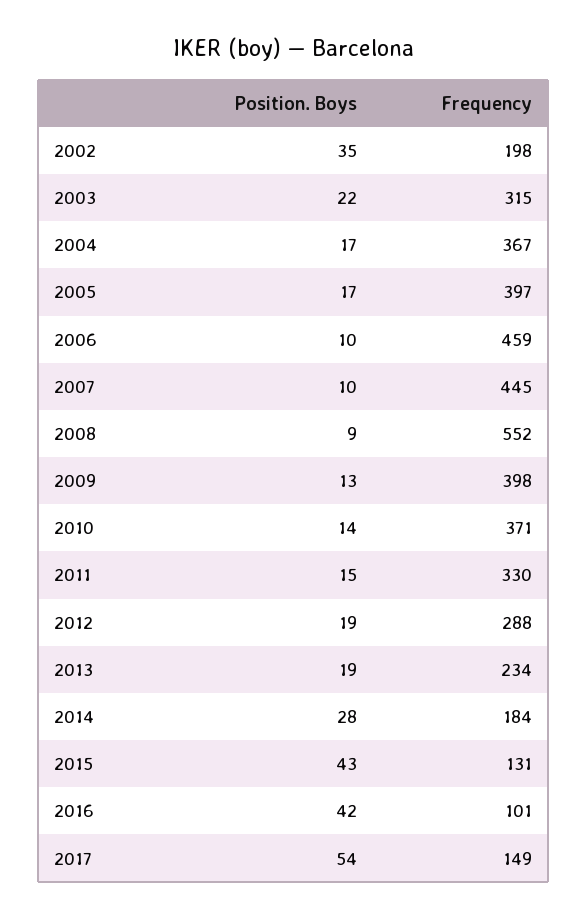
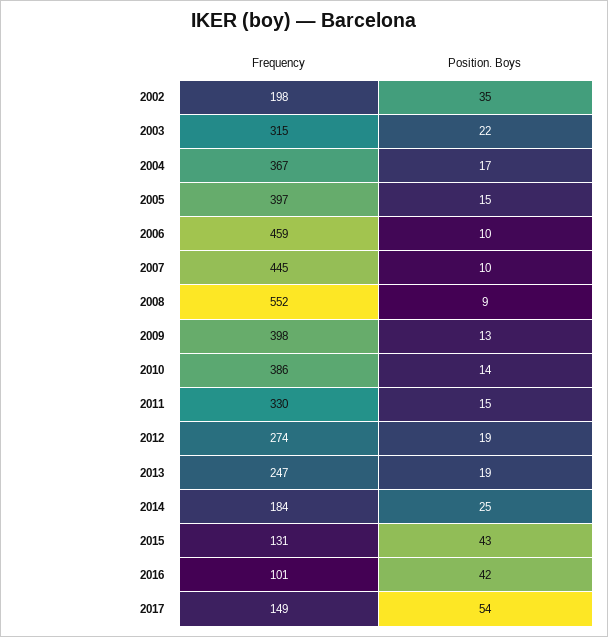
Position. Boys, 2005: 17 -> 15
Frequency, 2010: 371 -> 386
Frequency, 2012: 288 -> 274
Frequency, 2013: 234 -> 247
Position. Boys, 2014: 28 -> 25

